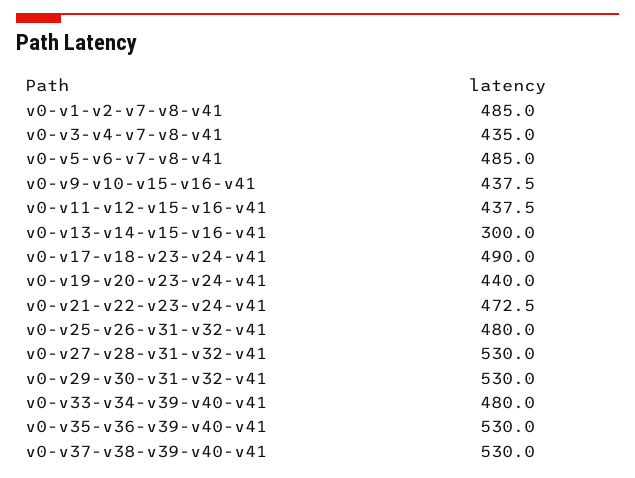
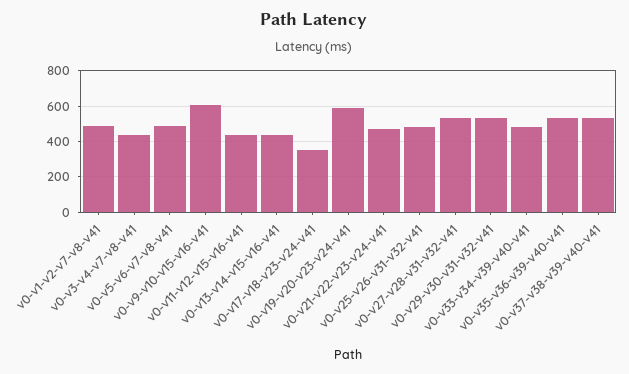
v0-v9-v10-v15-v16-v41: 437.5 -> 600
v0-v13-v14-v15-v16-v41: 300 -> 450
v0-v17-v18-v23-v24-v41: 490 -> 350
v0-v19-v20-v23-v24-v41: 440 -> 600

